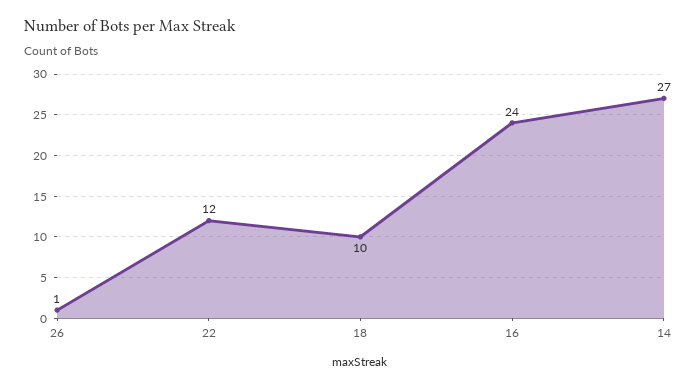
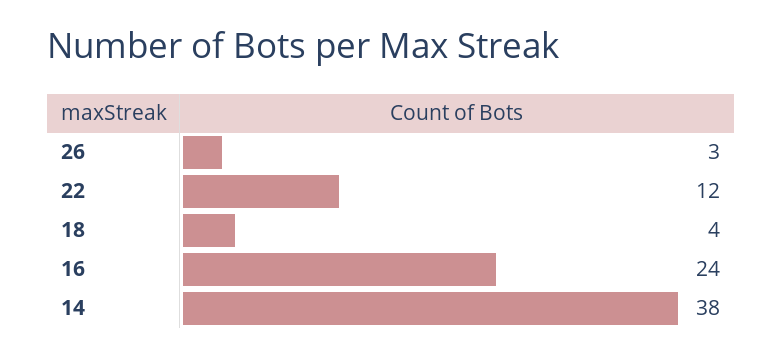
26: 1 -> 3
18: 10 -> 4
14: 27 -> 38

